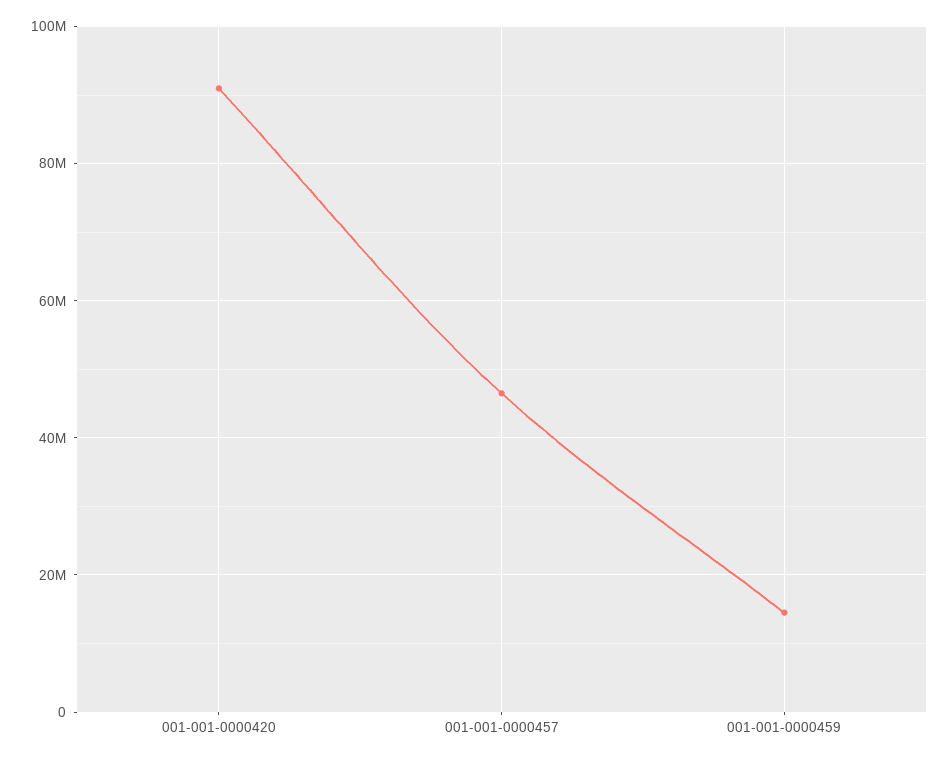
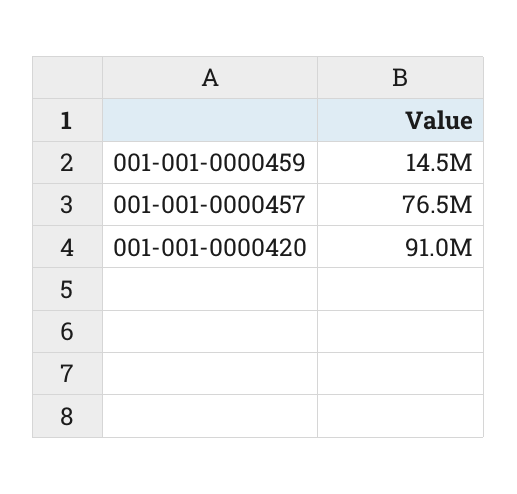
001-001-0000457: 46000000 -> 76500000

